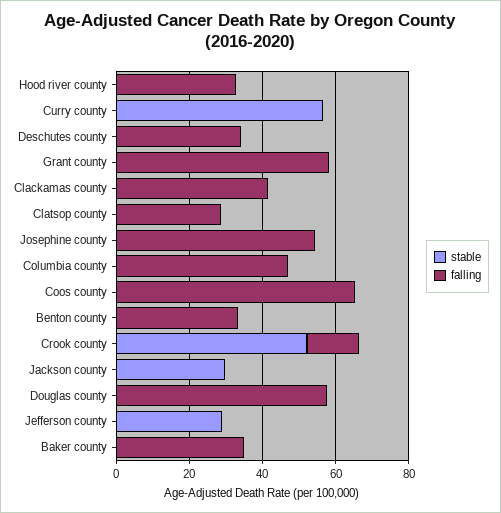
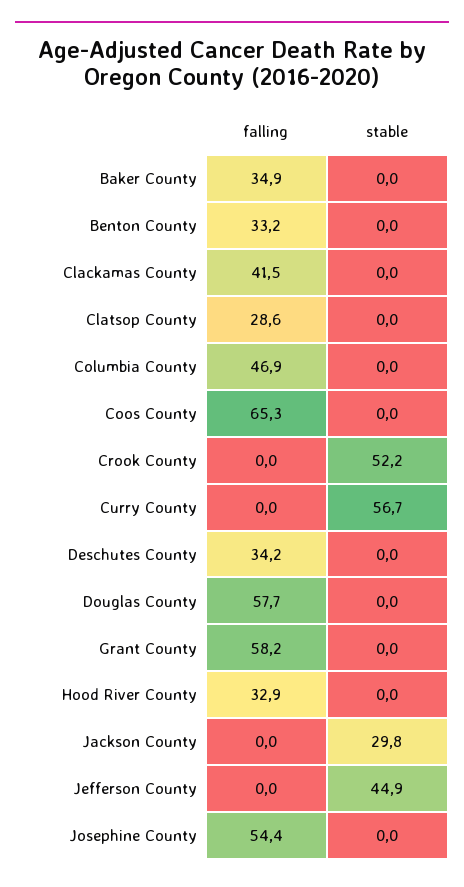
falling, Crook county: 15 -> 0
stable, Jefferson county: 30 -> 44.9

